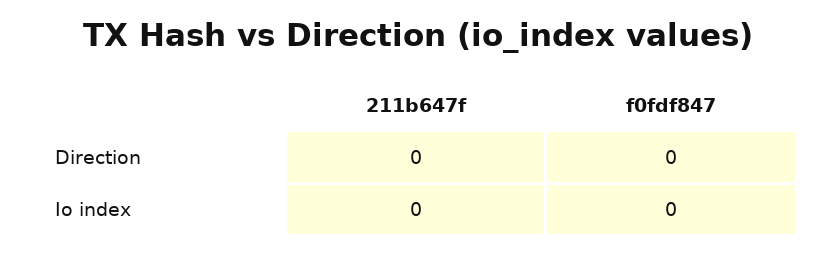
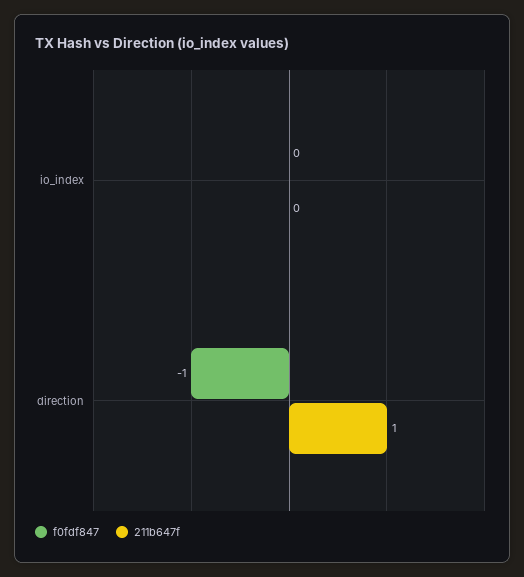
211b647f, Direction: 0 -> 1
f0fdf847, Direction: 0 -> -1

